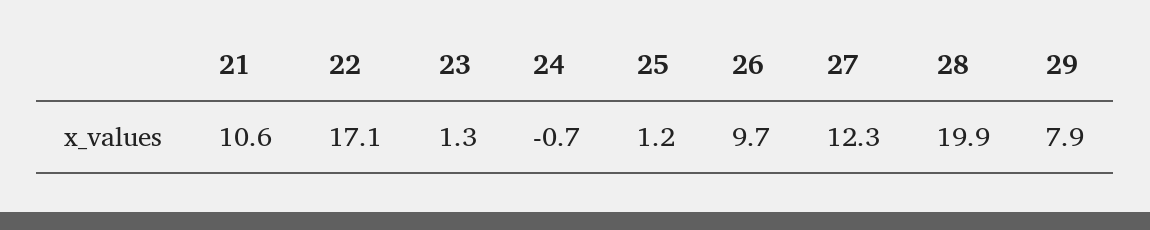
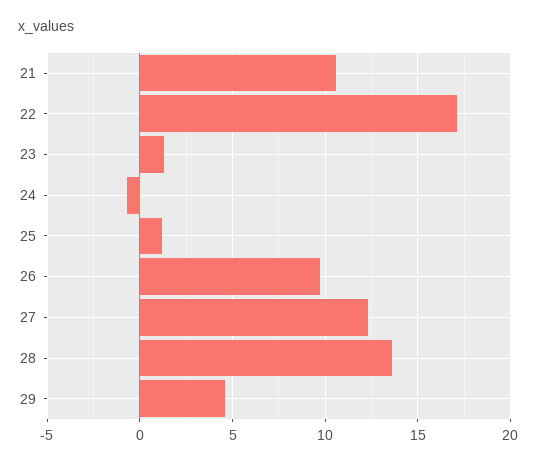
28: 19.9 -> 13.5
29: 7.9 -> 4.5

